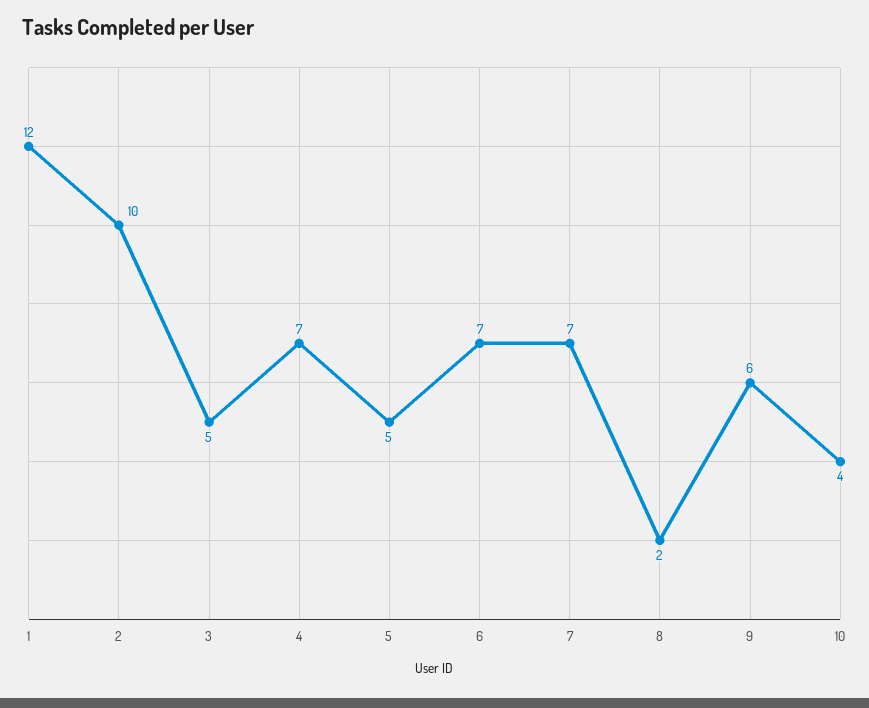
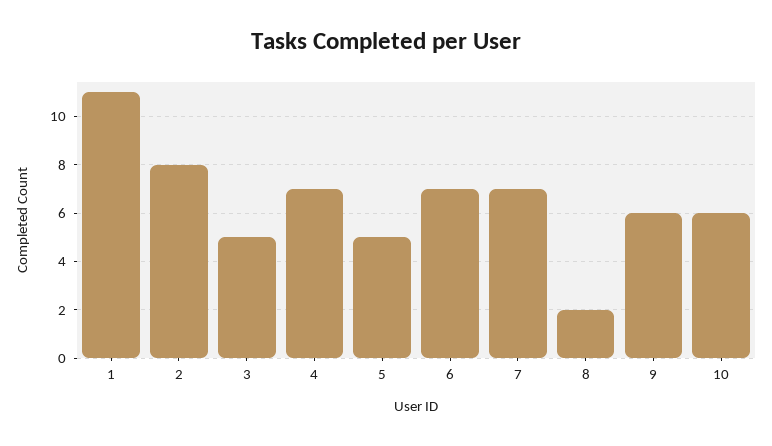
1: 12 -> 11
2: 10 -> 8
10: 4 -> 6

